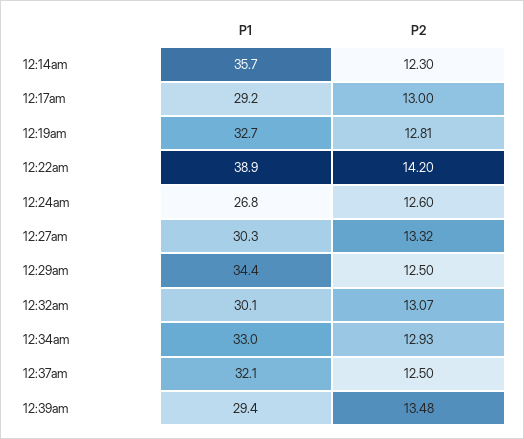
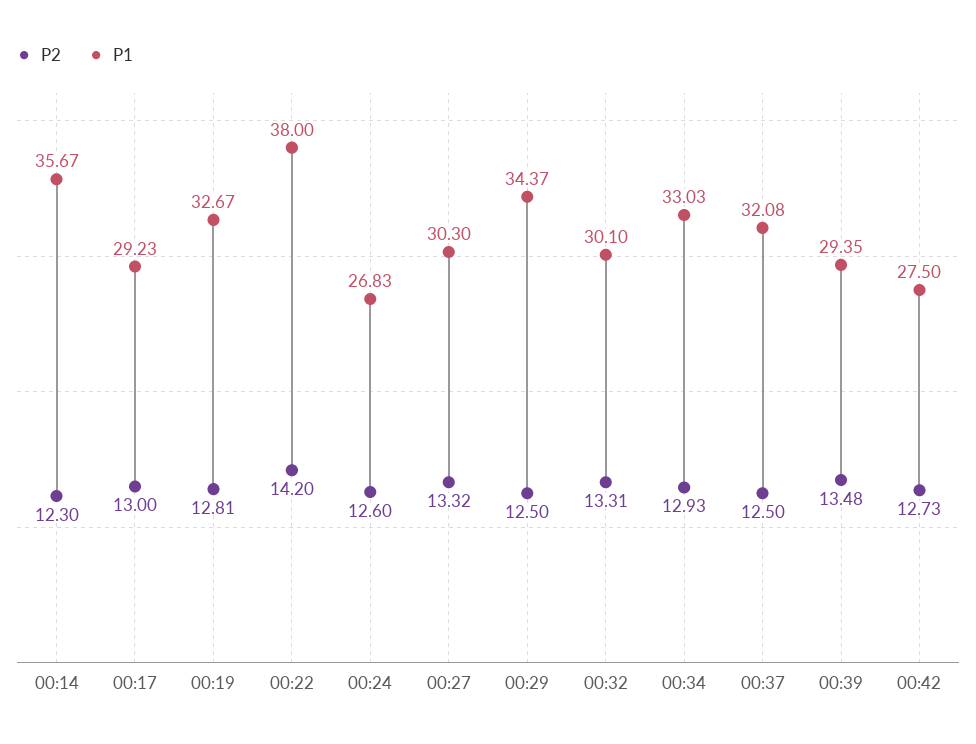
P1, 12:22am: 38.9 -> 38
P2, 12:32am: 13.07 -> 13.31
P2, 00:42: none -> 12.73
P1, 00:42: none -> 27.5

